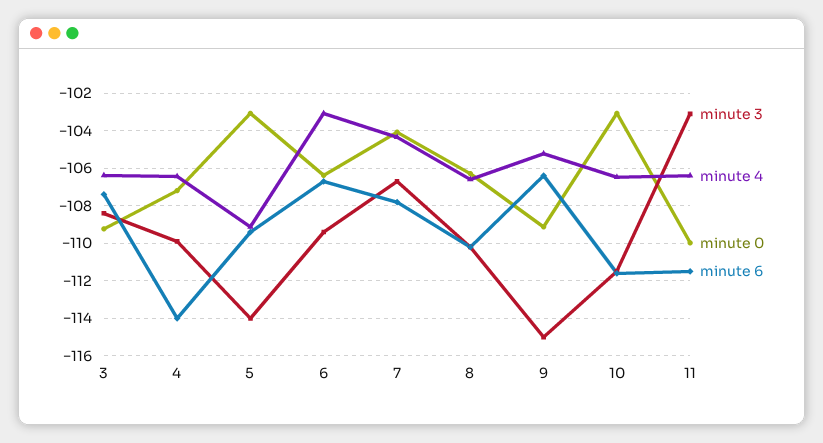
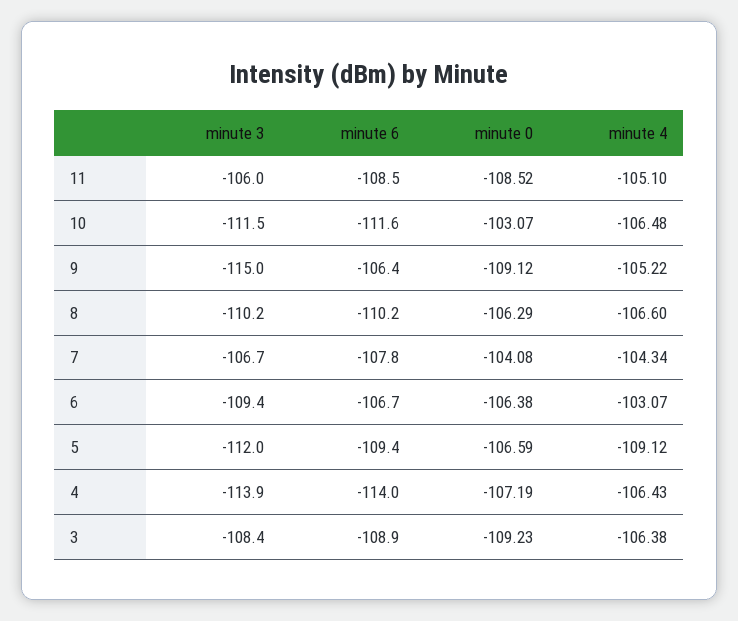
minute 6, 3: -107.5 -> -108.9
minute 3, 4: -110 -> -113.9
minute 3, 5: -114 -> -112
minute 0, 5: -103 -> -106.59
minute 3, 11: -103 -> -106
minute 4, 11: -106.5 -> -105.1
minute 0, 11: -110 -> -108.52
minute 6, 11: -111.5 -> -108.5

